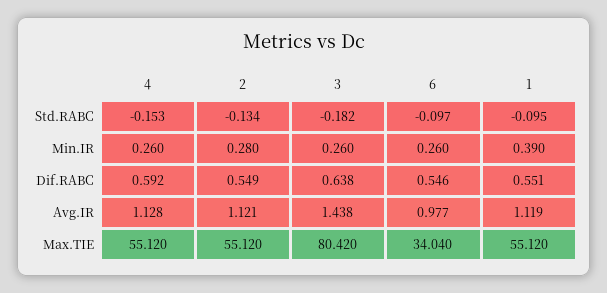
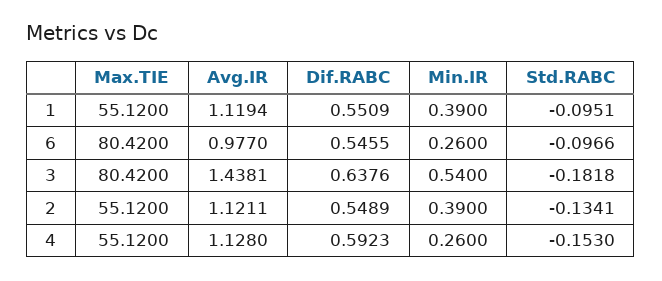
2, Min.IR: 0.28 -> 0.39
3, Min.IR: 0.26 -> 0.54
6, Max.TIE: 34.04 -> 80.42

